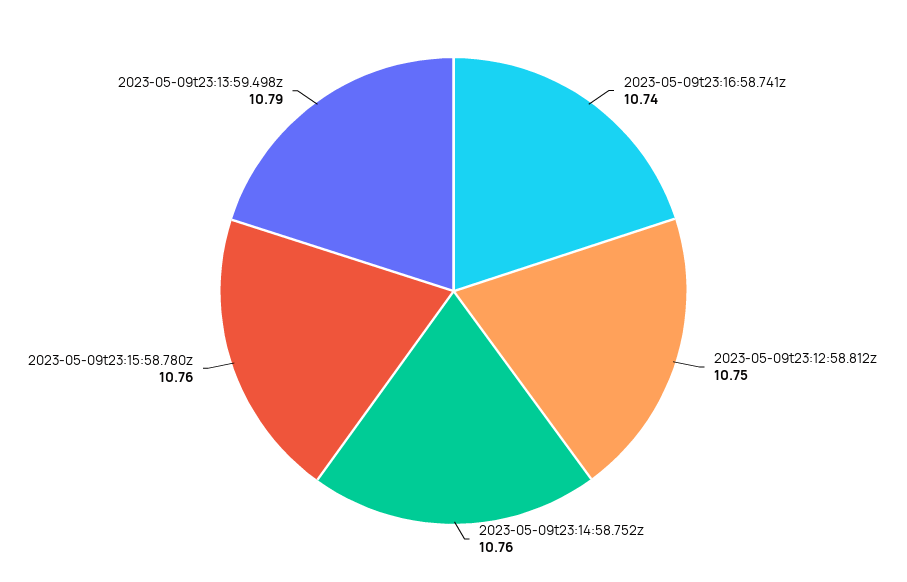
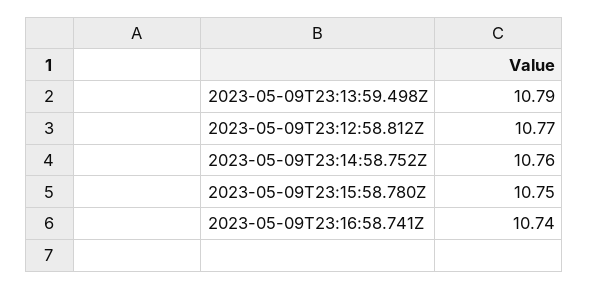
2023-05-09t23:12:58.812z: 10.75 -> 10.77
2023-05-09t23:15:58.780z: 10.76 -> 10.75

